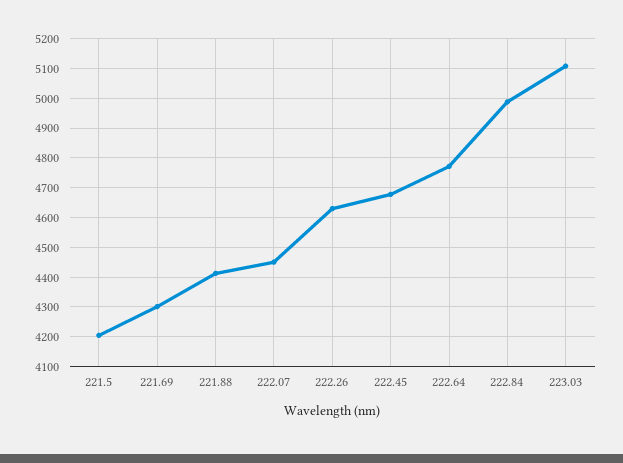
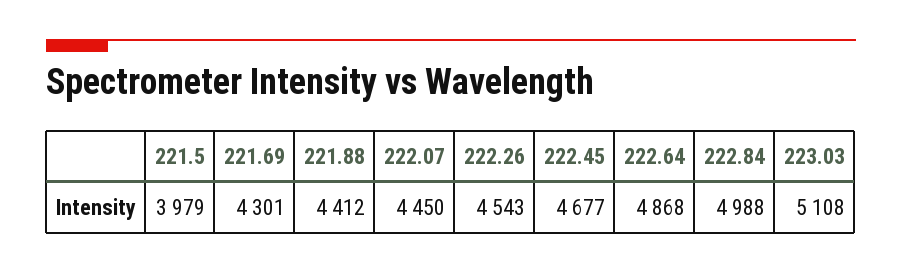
221.5: 4200 -> 3979
222.26: 4625 -> 4543
222.64: 4775 -> 4868

